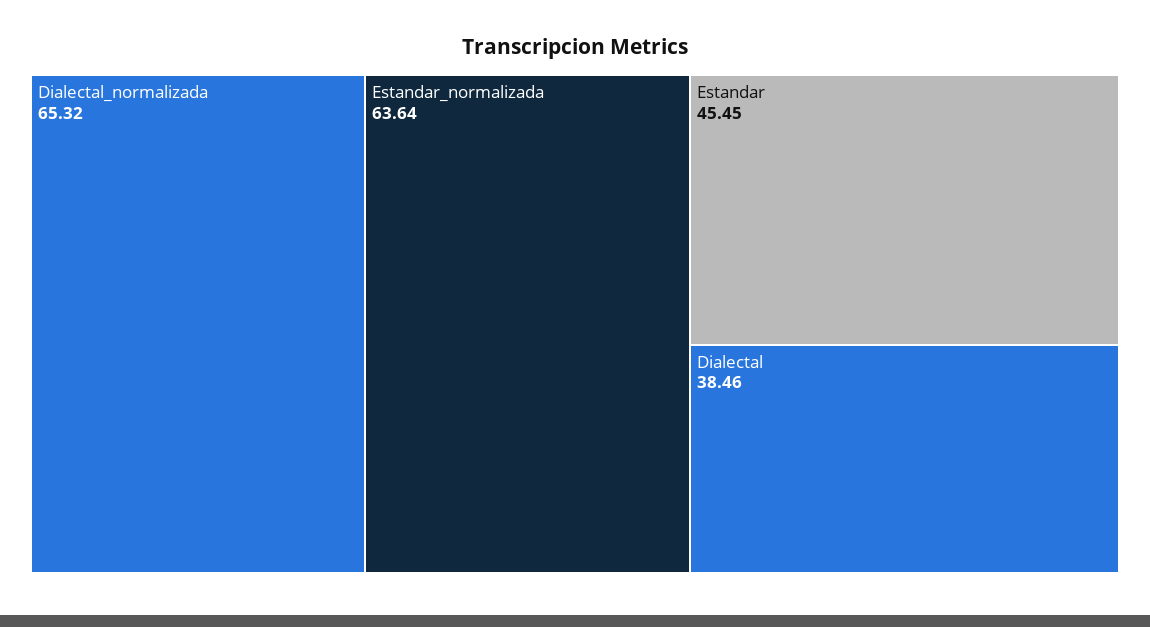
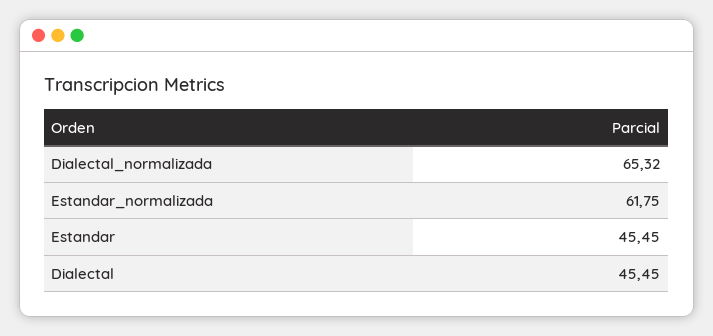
Estandar_normalizada: 63.64 -> 61.75
Dialectal: 38.46 -> 45.45

